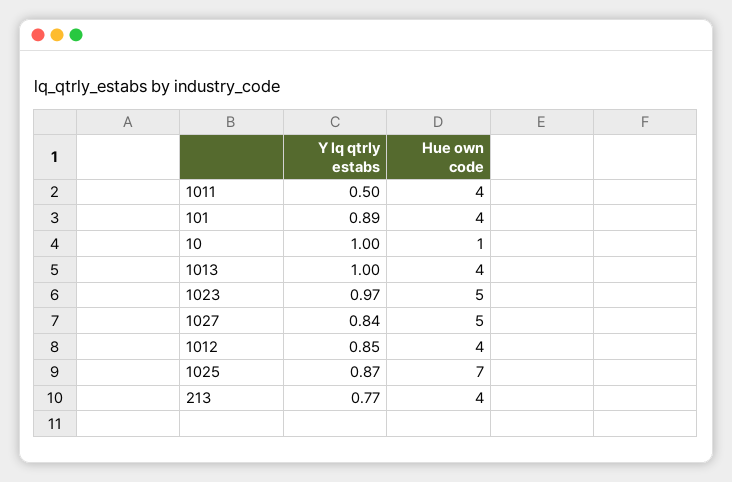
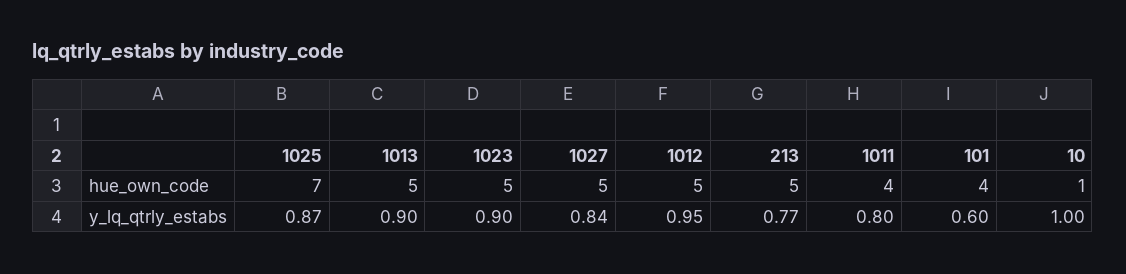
Y lq qtrly estabs, 1011: 0.5 -> 0.8
Y lq qtrly estabs, 101: 0.89 -> 0.6
Y lq qtrly estabs, 1013: 1 -> 0.9
Hue own code, 1013: 4 -> 5
Y lq qtrly estabs, 1023: 0.97 -> 0.9
Y lq qtrly estabs, 1012: 0.85 -> 0.95
Hue own code, 1012: 4 -> 5
Hue own code, 213: 4 -> 5

